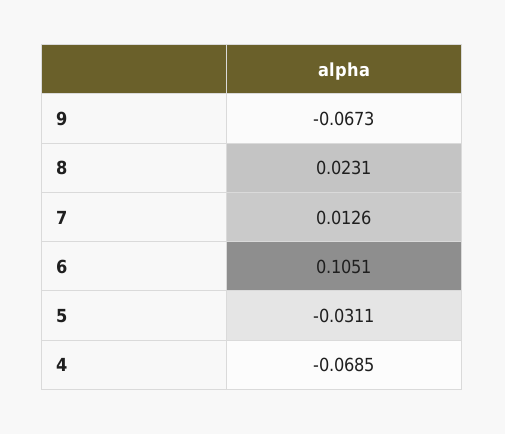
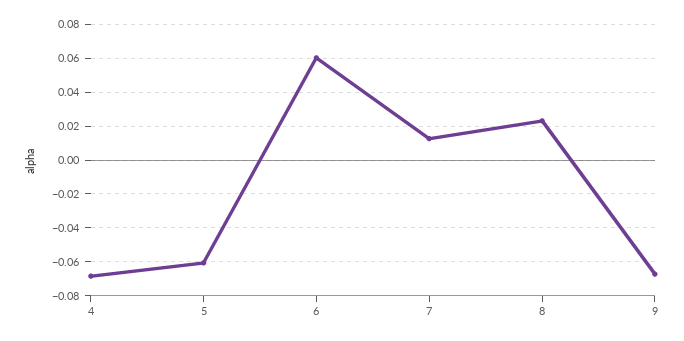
6: 0.1051 -> 0.06
5: -0.0311 -> -0.06

